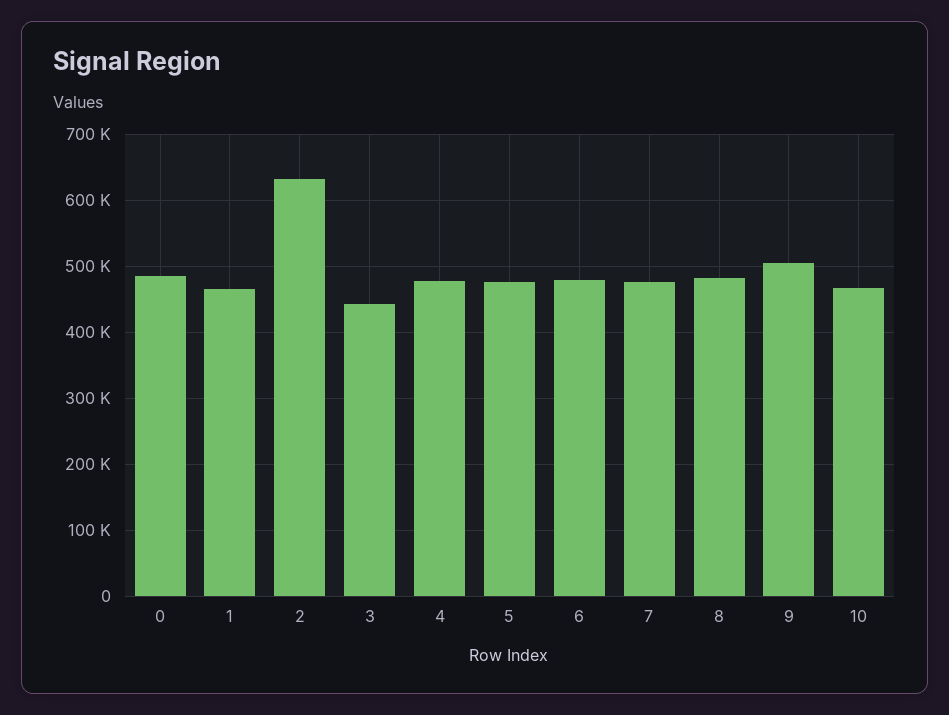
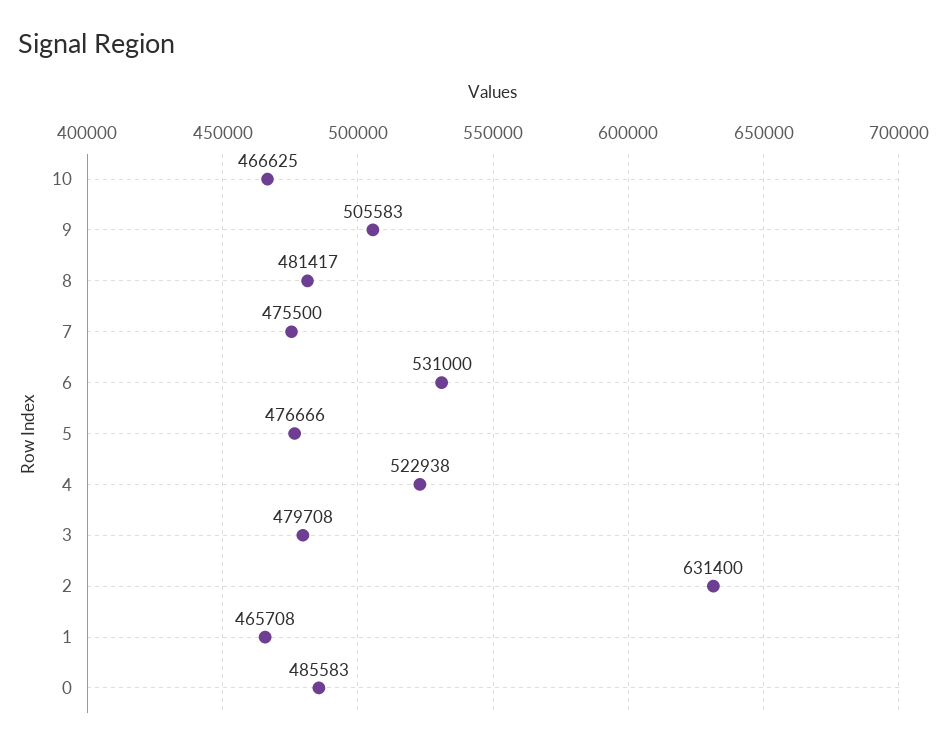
3: 440000 -> 479708
4: 480000 -> 522938
6: 480000 -> 531000

